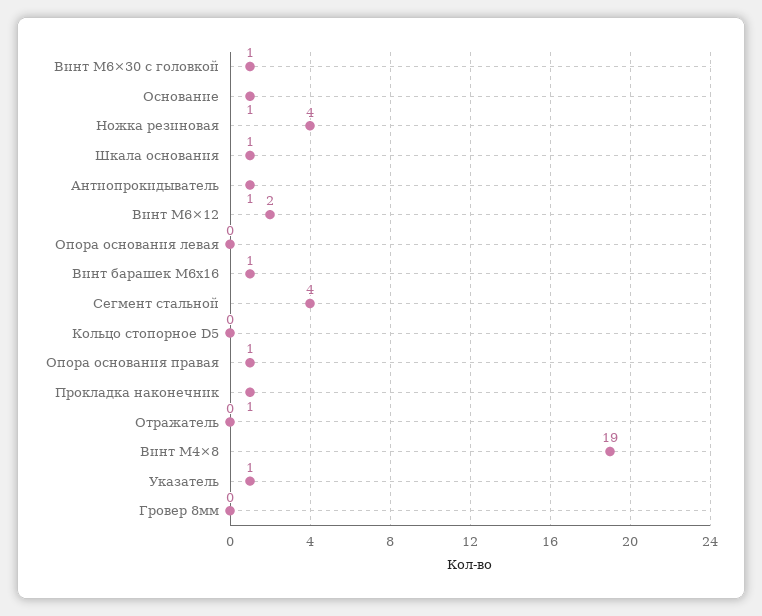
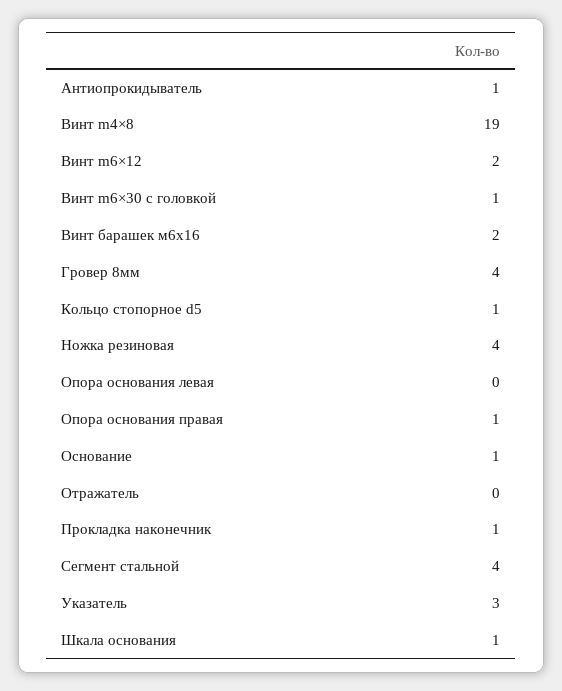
Винт барашек М6х16: 1 -> 2
Кольцо стопорное D5: 0 -> 1
Указатель: 1 -> 3
Гровер 8мм: 0 -> 4

